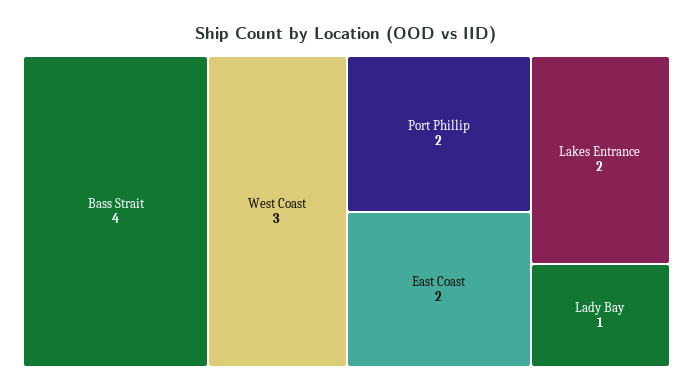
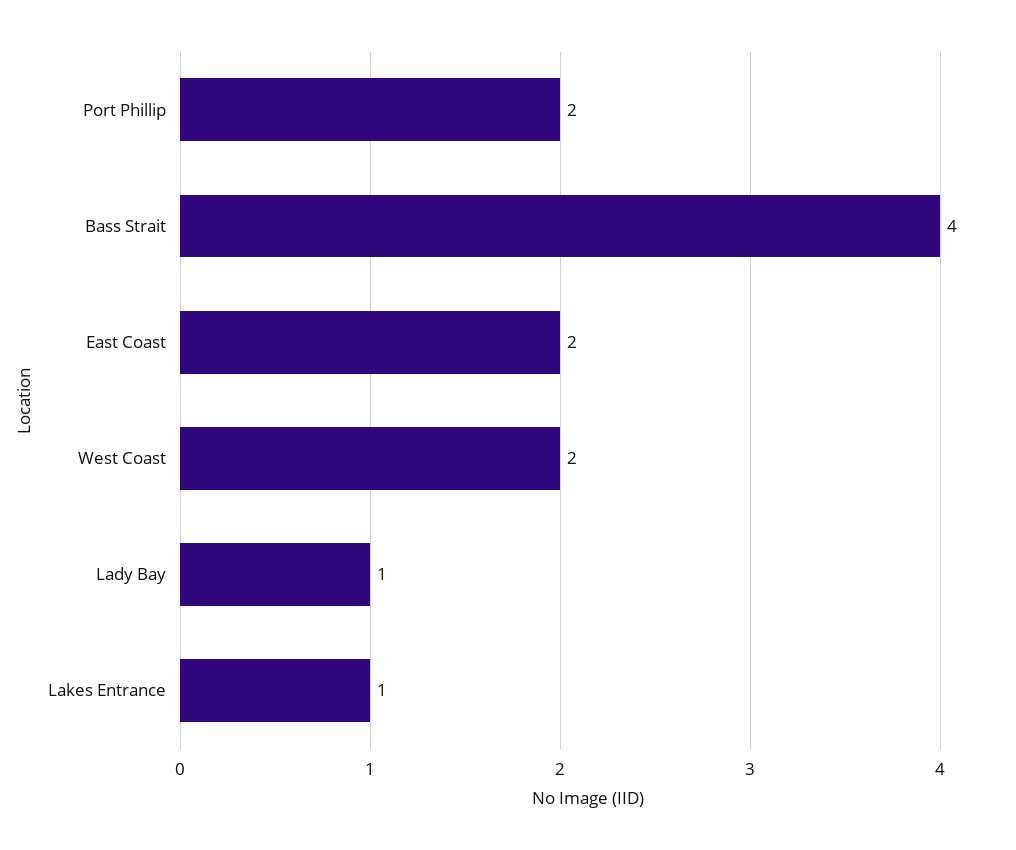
West Coast: 3 -> 2
Lakes Entrance: 2 -> 1

